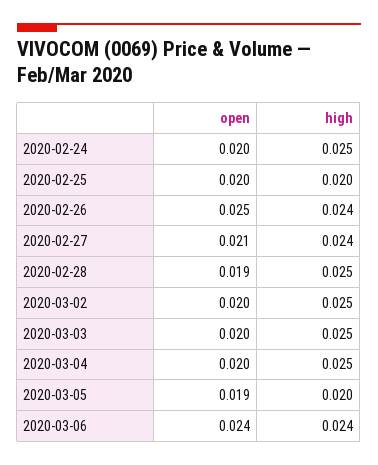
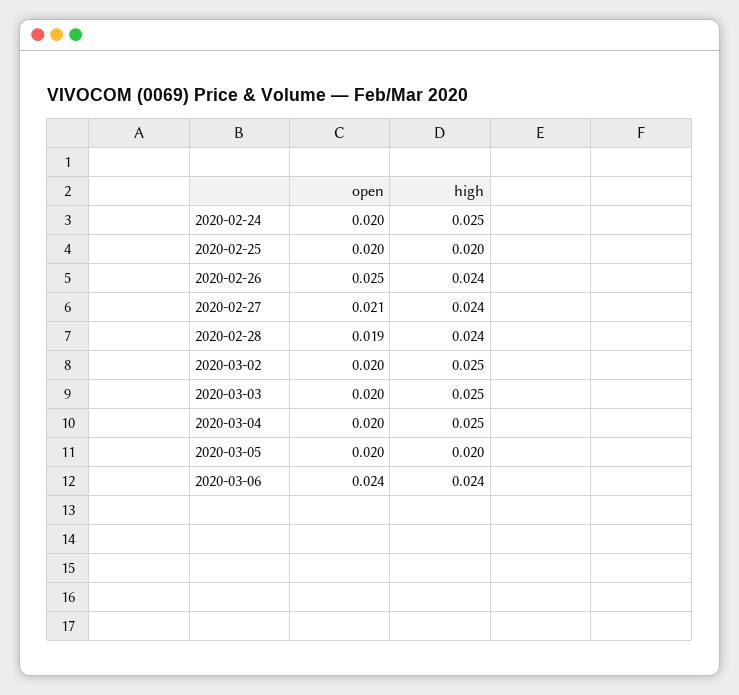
high, 2020-02-28: 0.025 -> 0.024
open, 2020-03-05: 0.019 -> 0.02

